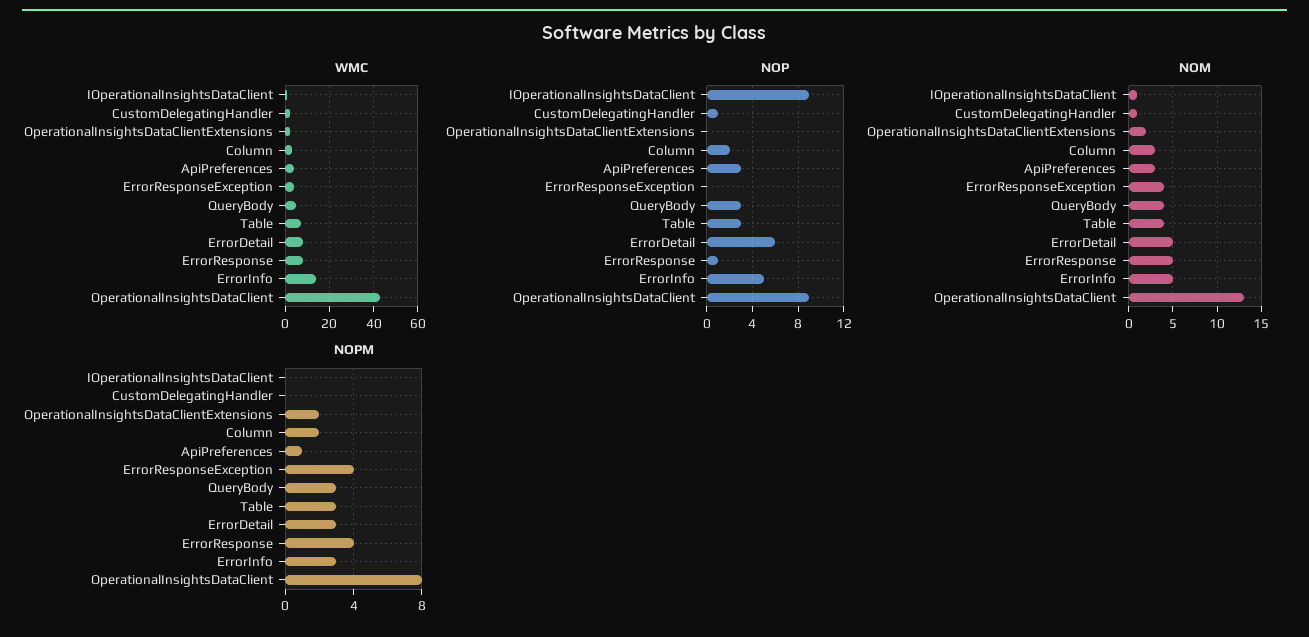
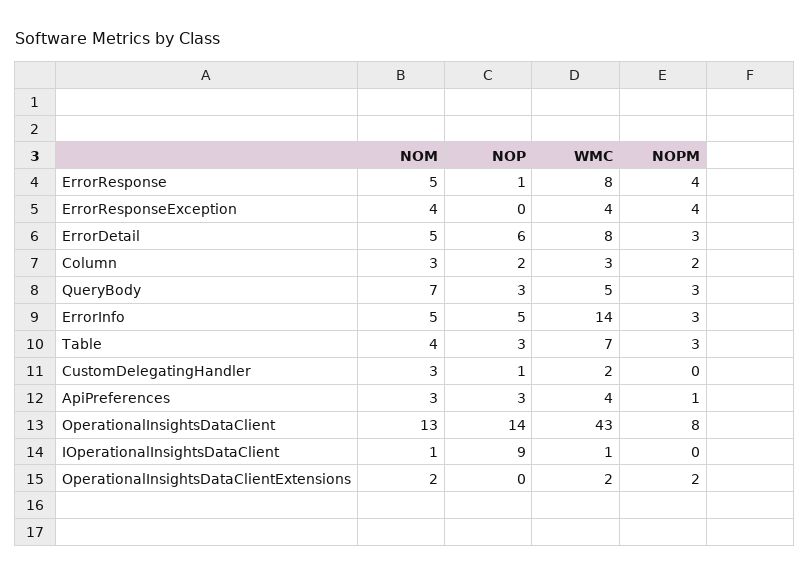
NOP, OperationalInsightsDataClient: 9 -> 14
NOM, CustomDelegatingHandler: 1 -> 3
NOM, QueryBody: 4 -> 7

